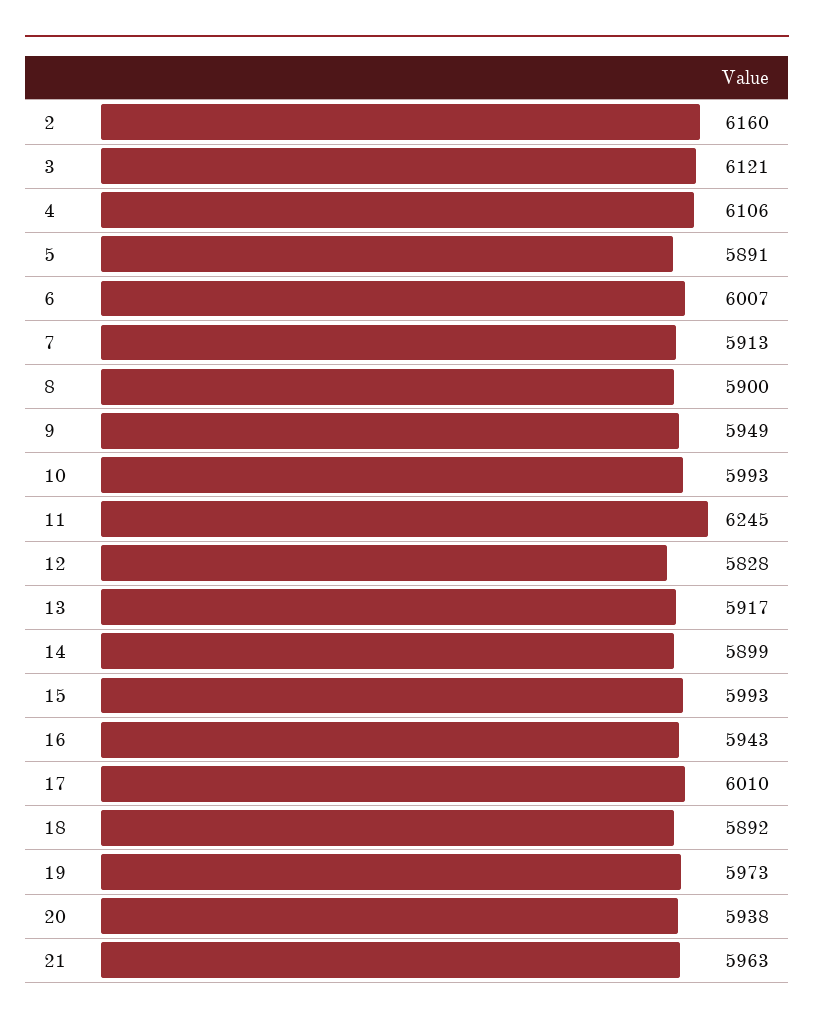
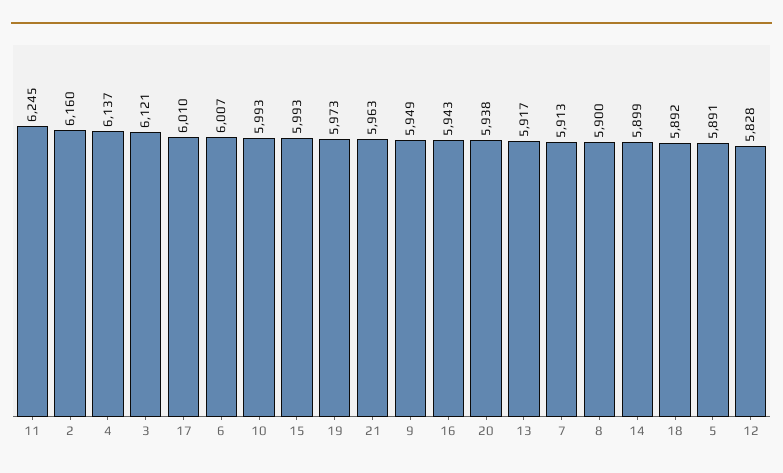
4: 6106 -> 6137

